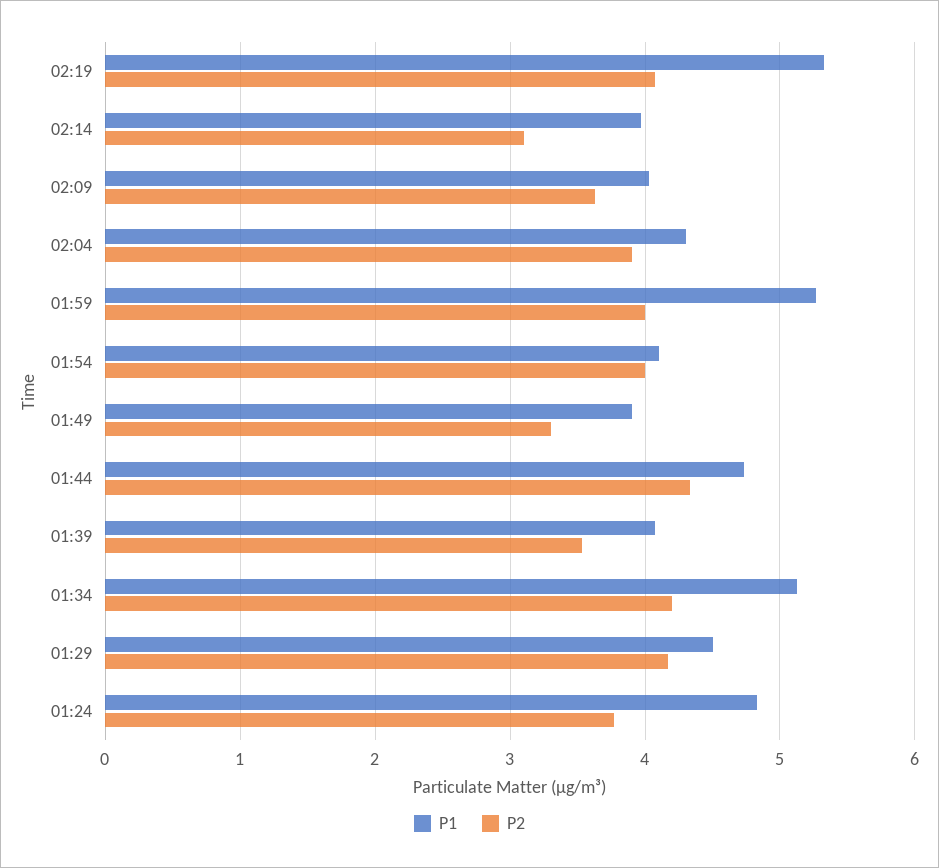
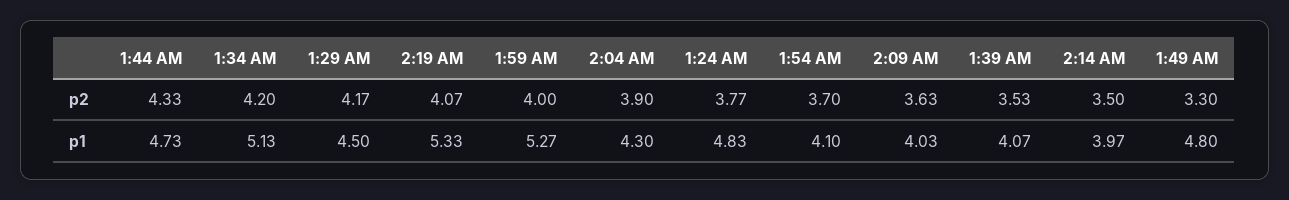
P2, 02:14: 3.1 -> 3.5
P2, 01:54: 4 -> 3.7
P1, 01:49: 3.9 -> 4.8

